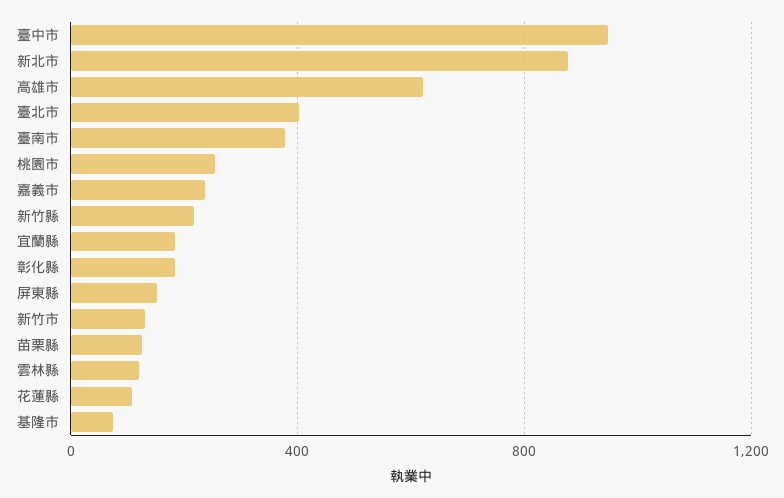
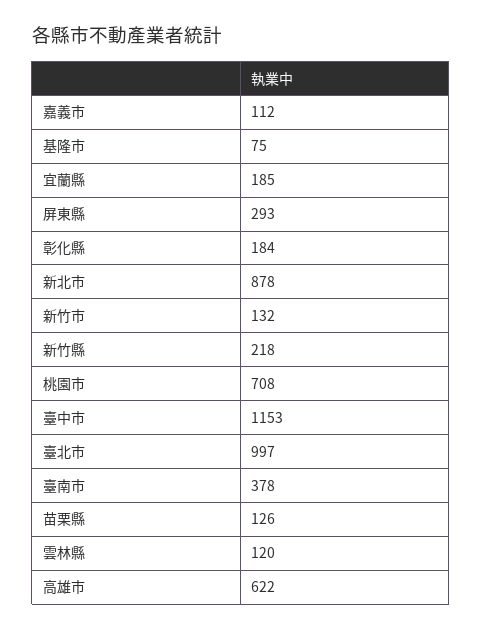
臺中市: 950 -> 1153
臺北市: 400 -> 997
桃園市: 250 -> 708
嘉義市: 250 -> 112
屏東縣: 150 -> 293
花蓮縣: 100 -> none

